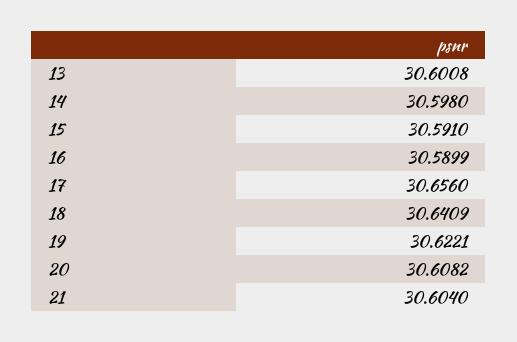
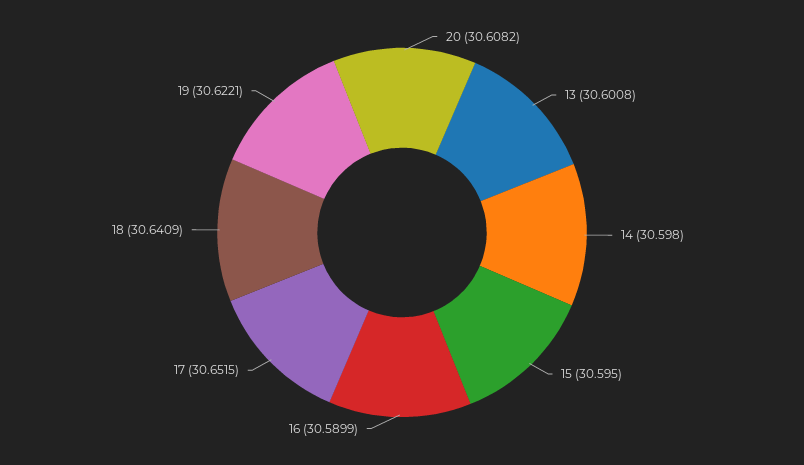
15: 30.591 -> 30.595
17: 30.656 -> 30.6515
21: 30.604 -> none

